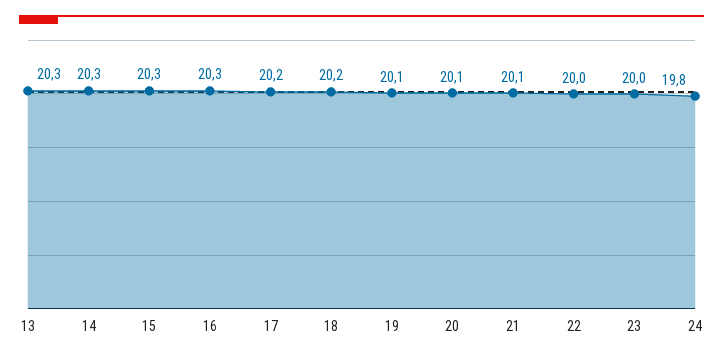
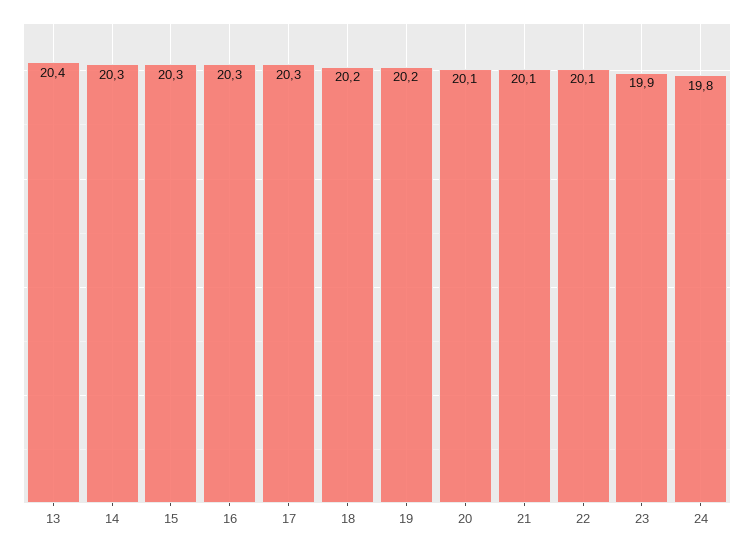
13: 20.3 -> 20.4
17: 20.2 -> 20.3
19: 20.1 -> 20.2
22: 20 -> 20.1
23: 20 -> 19.9

